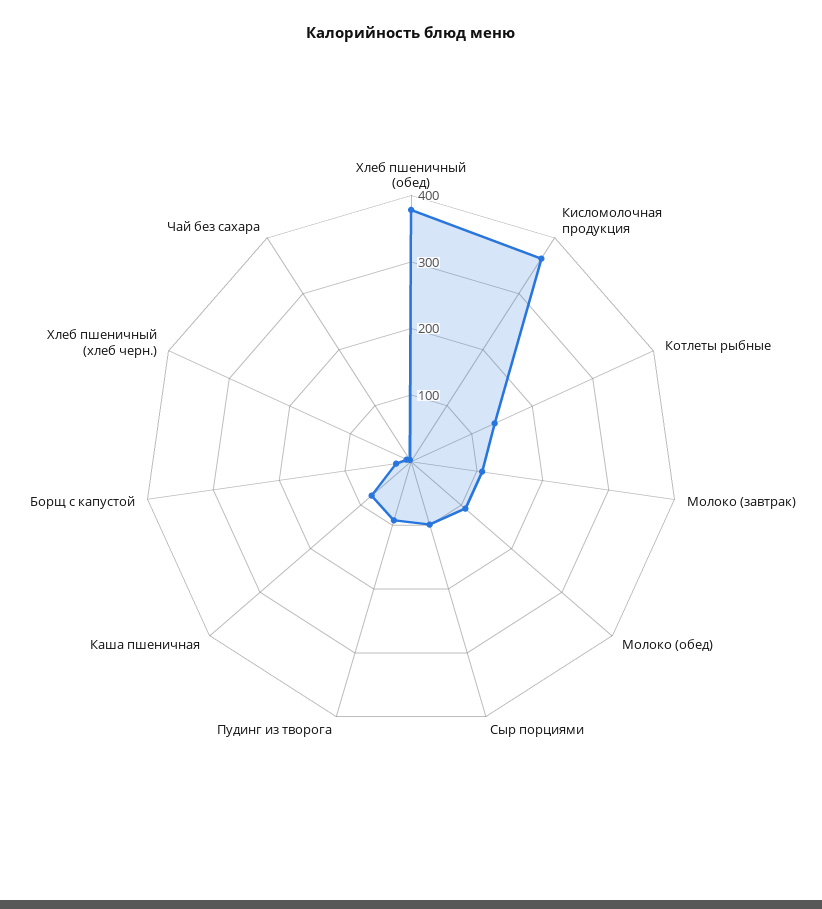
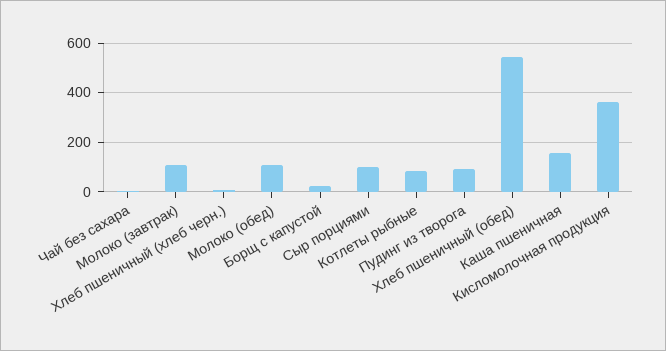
Хлеб пшеничный (обед): 380 -> 550
Котлеты рыбные: 140 -> 75
Каша пшеничная: 80 -> 150

